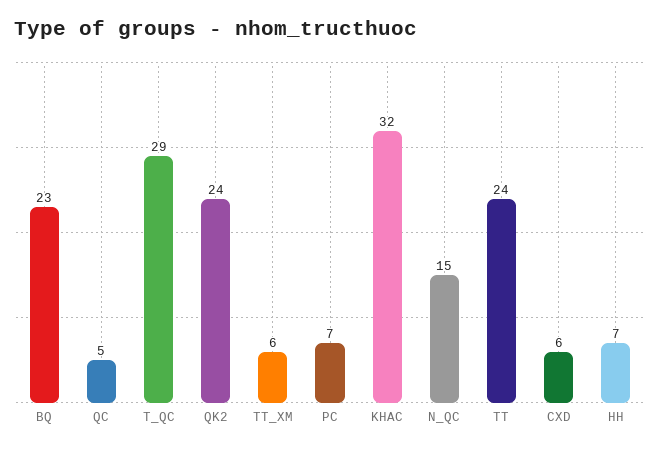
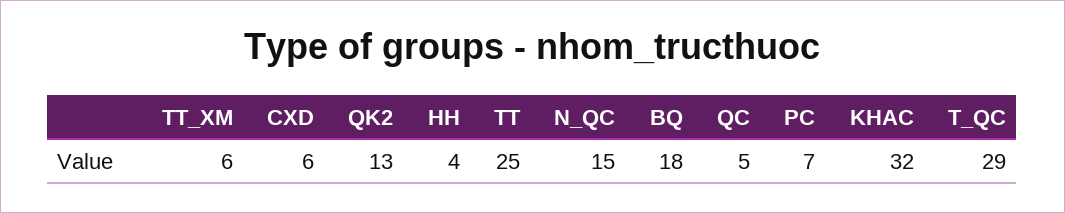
BQ: 23 -> 18
QK2: 24 -> 13
TT: 24 -> 25
HH: 7 -> 4

